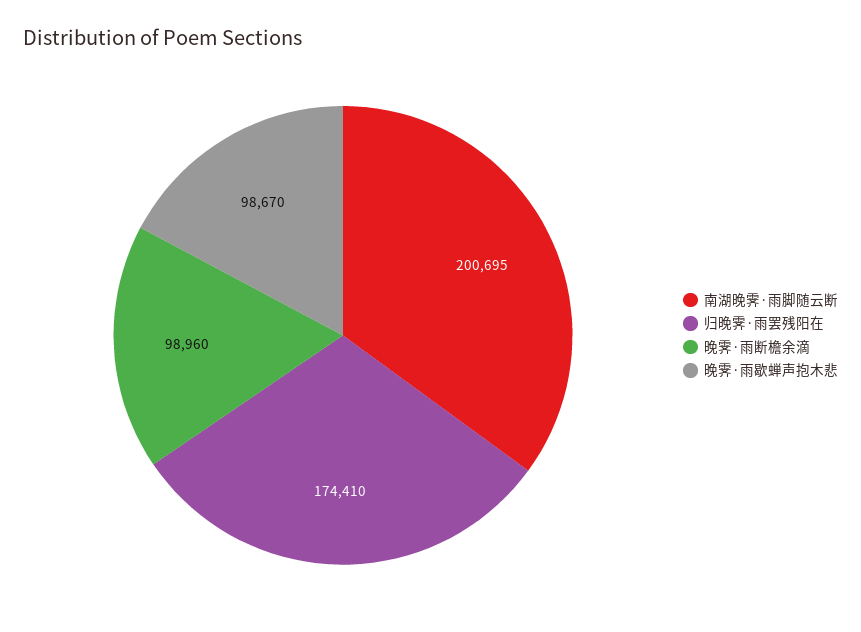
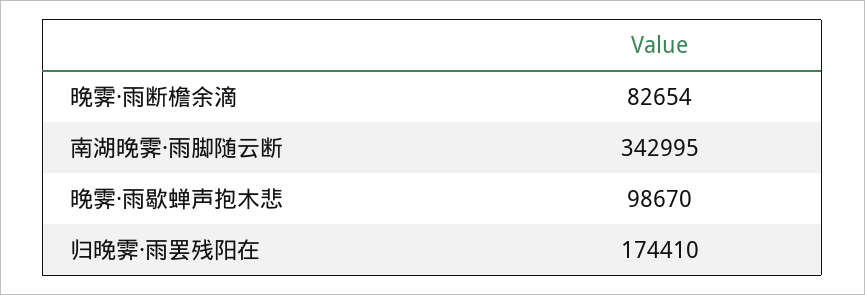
南湖晚霁·雨脚随云断: 200695 -> 342995
晚霁·雨断檐余滴: 98960 -> 82654

